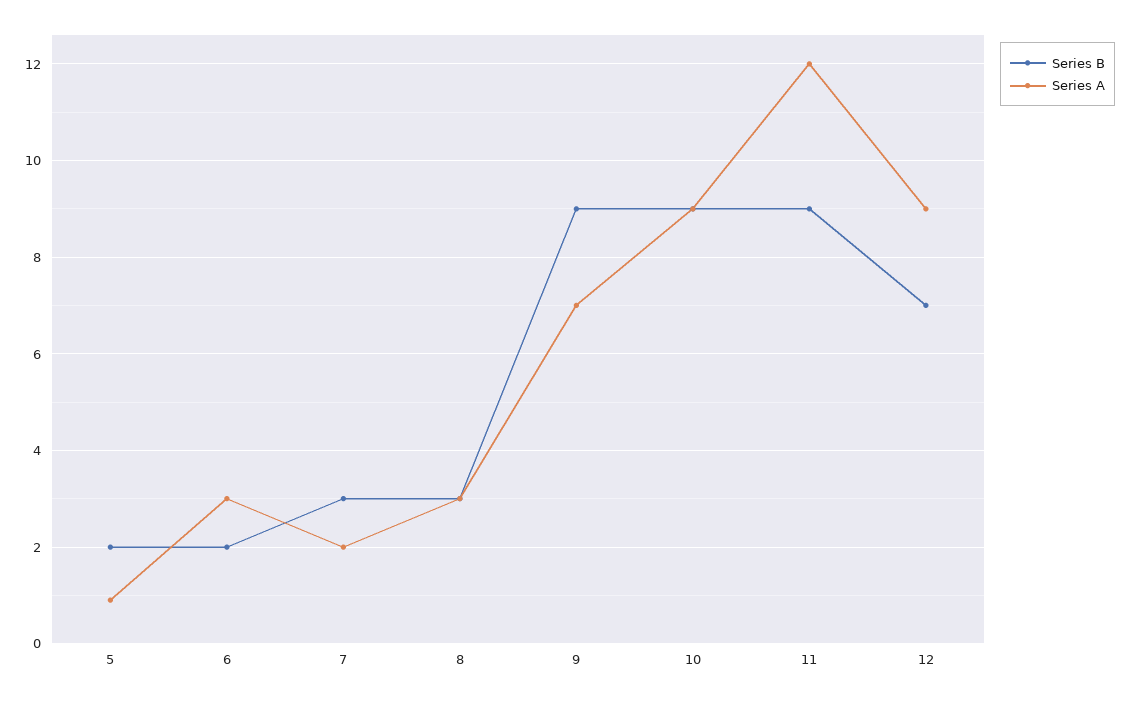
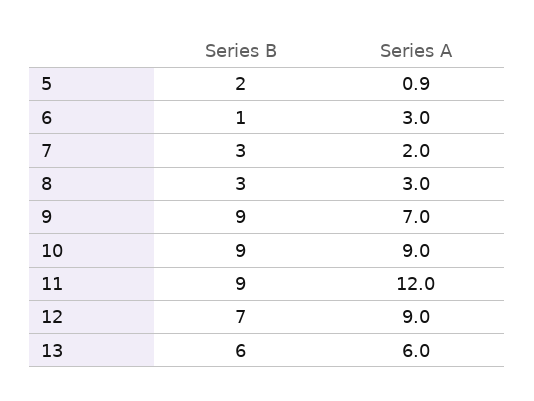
Series B, 6: 2 -> 1
Series B, 13: none -> 6
Series A, 13: none -> 6

